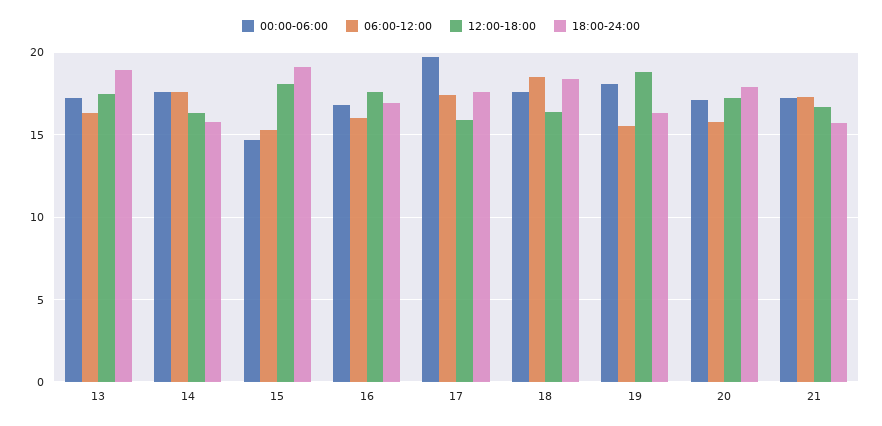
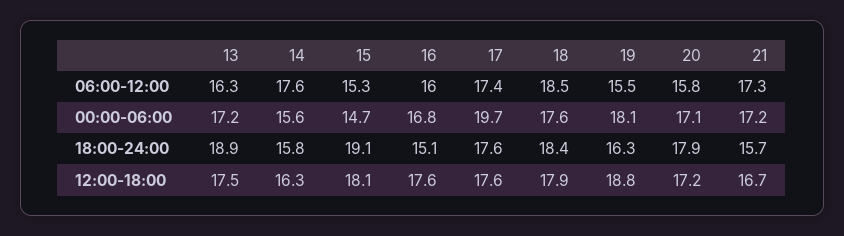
00:00-06:00, 14: 17.5 -> 15.6
18:00-24:00, 16: 17 -> 15.1
12:00-18:00, 17: 16 -> 17.6
12:00-18:00, 18: 16.5 -> 17.9

